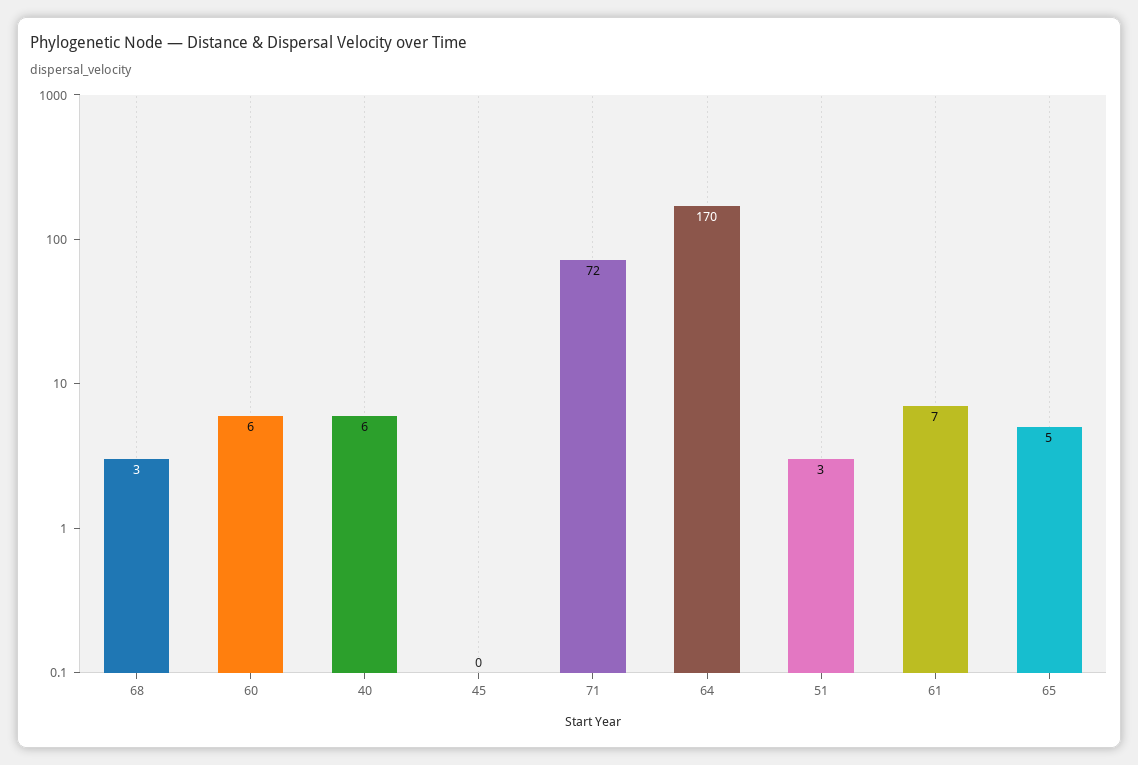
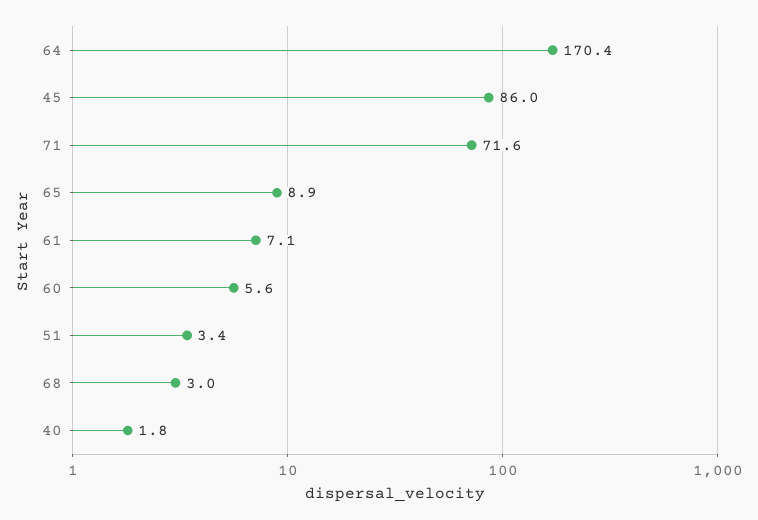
40: 6 -> 1.8
45: 0 -> 86
65: 5 -> 8.9

